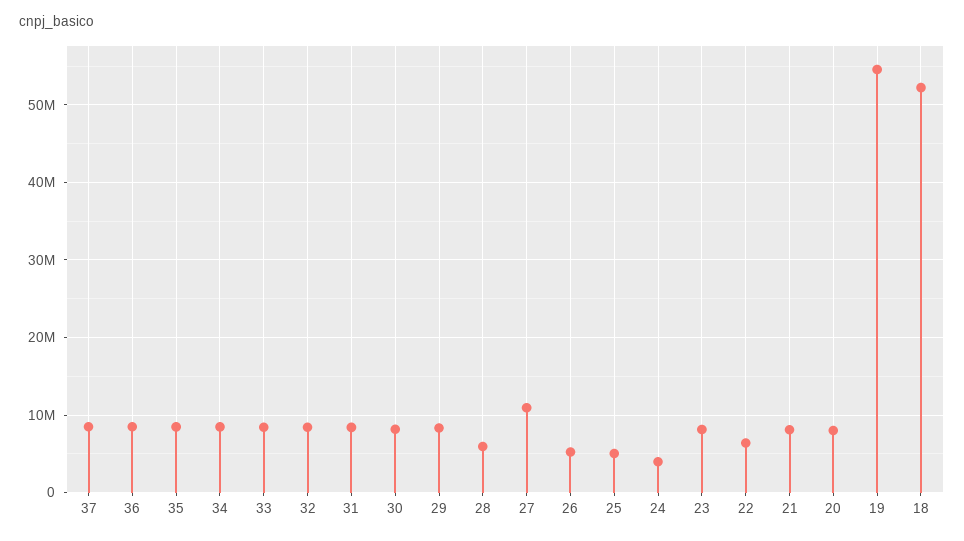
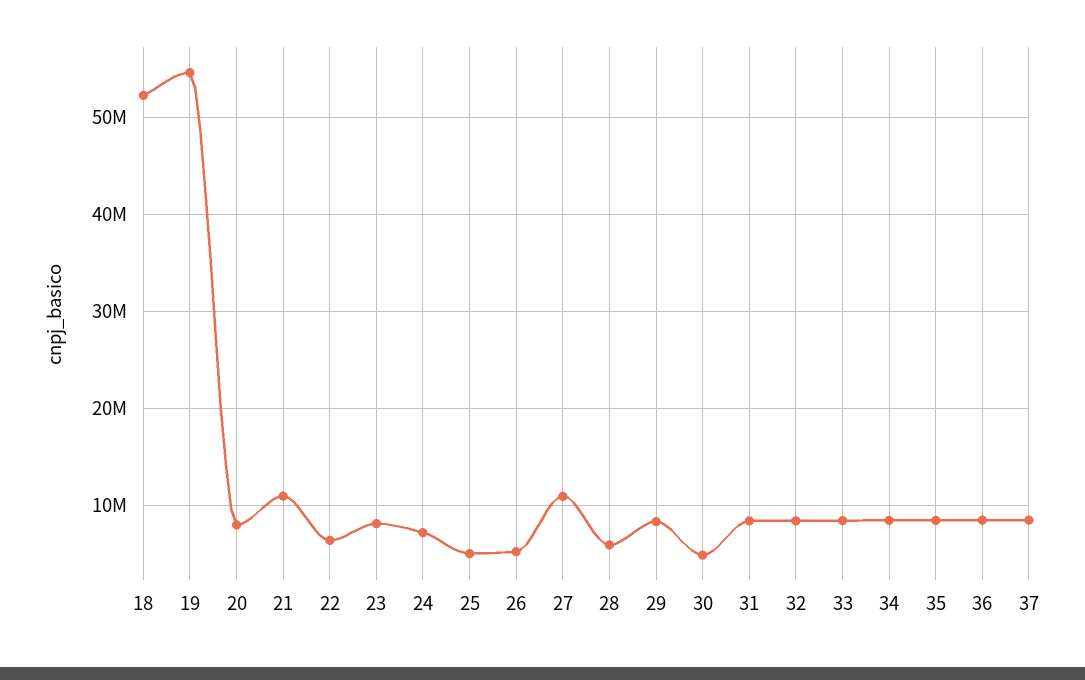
30: 8000000 -> 5000000
24: 4000000 -> 7000000
21: 8000000 -> 11000000

